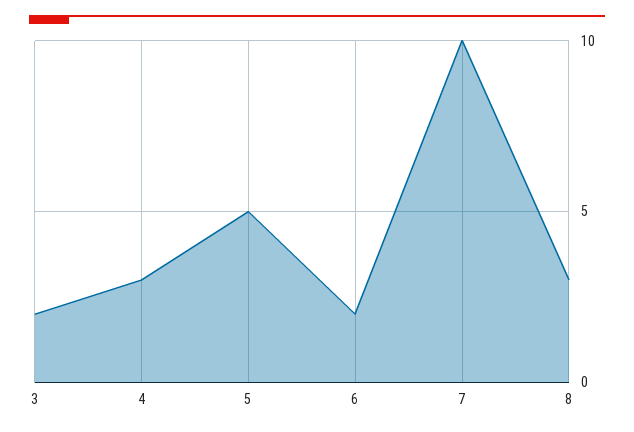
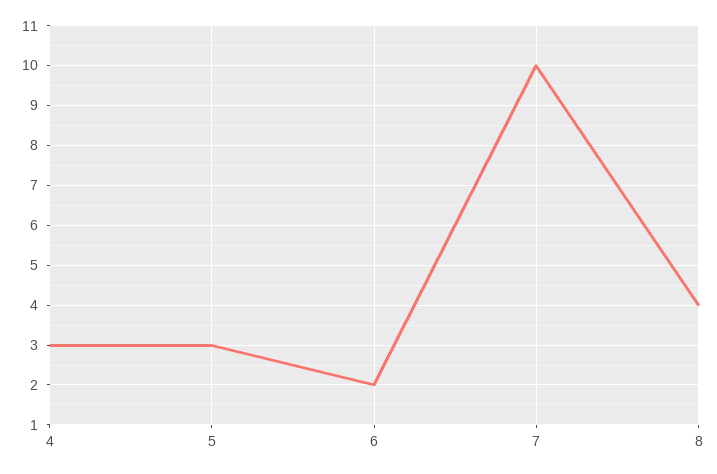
3: 2 -> none
5: 5 -> 3
8: 3 -> 4

